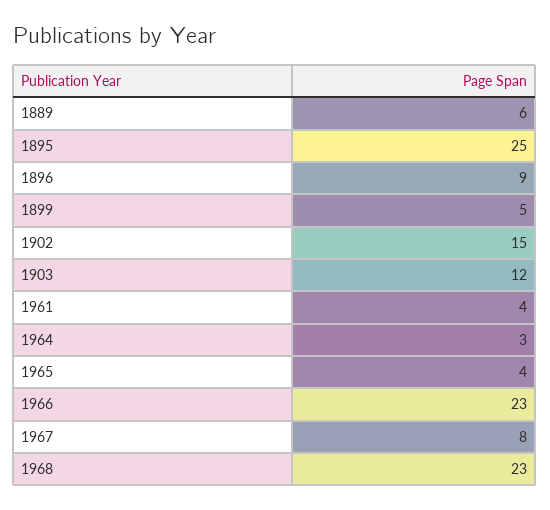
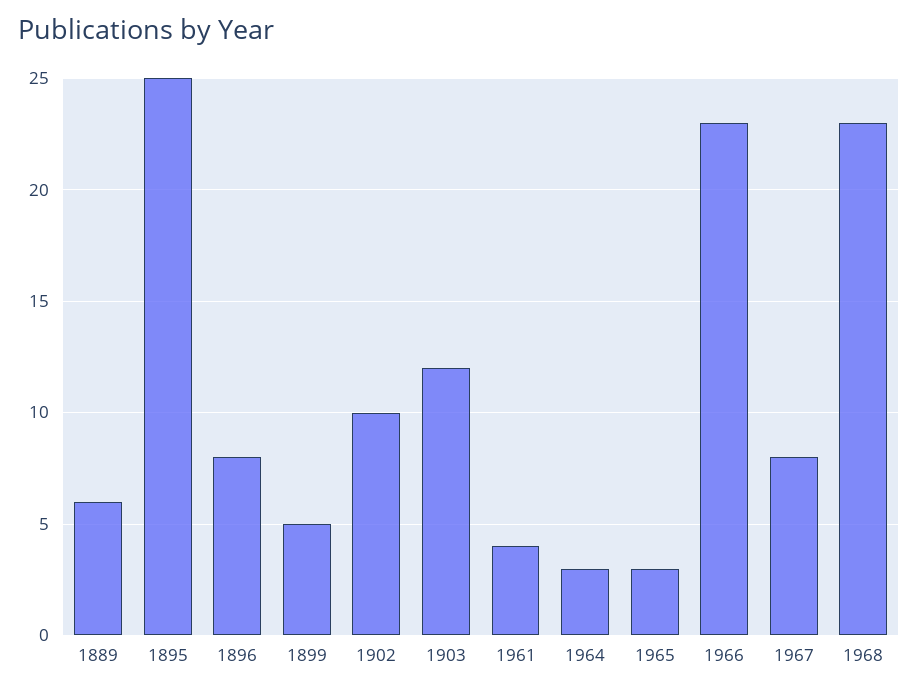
1896: 9 -> 8
1902: 15 -> 10
1965: 4 -> 3

